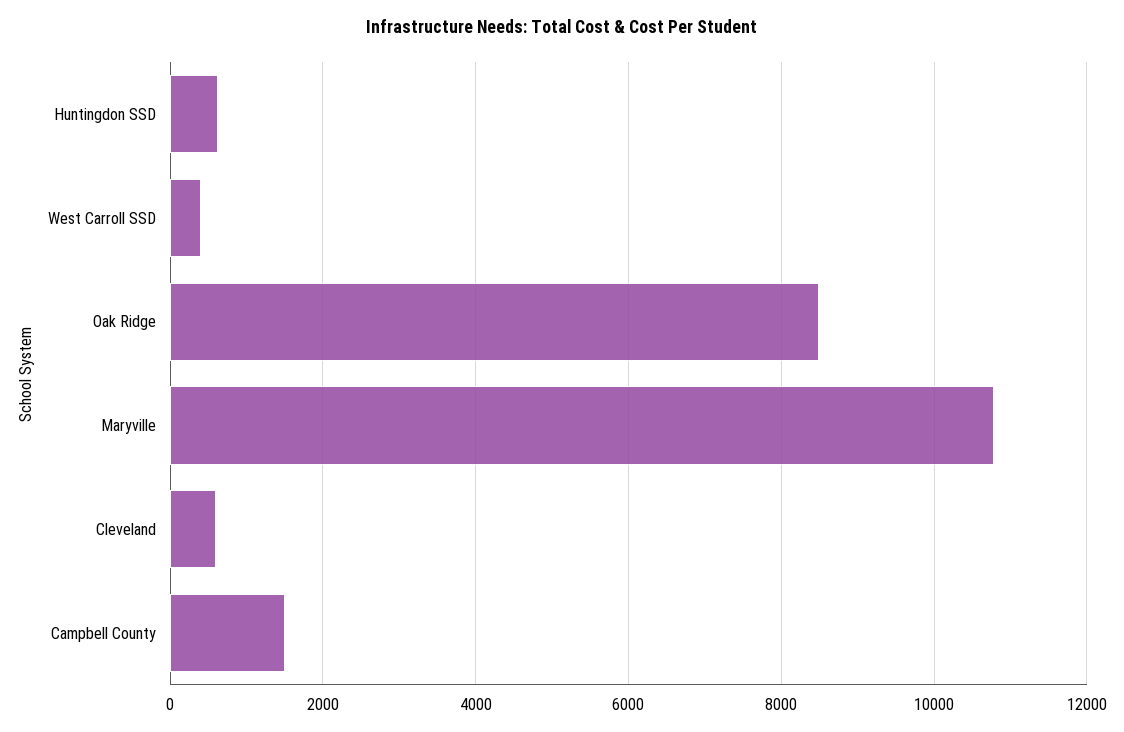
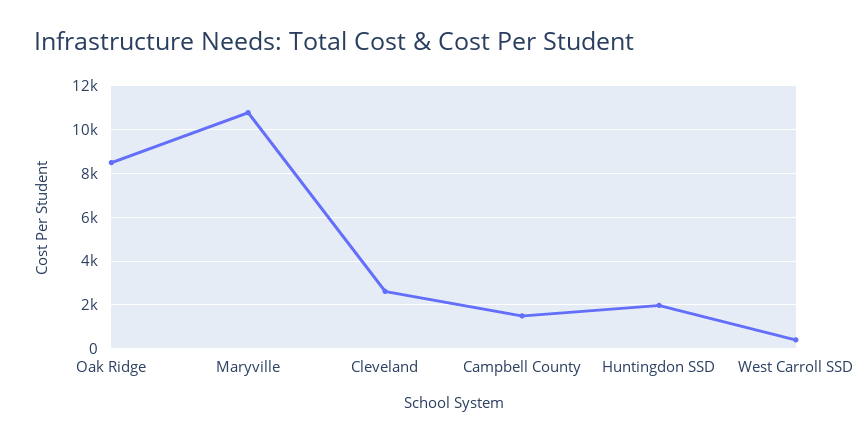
Huntingdon SSD: 600 -> 2000
Cleveland: 600 -> 2500

